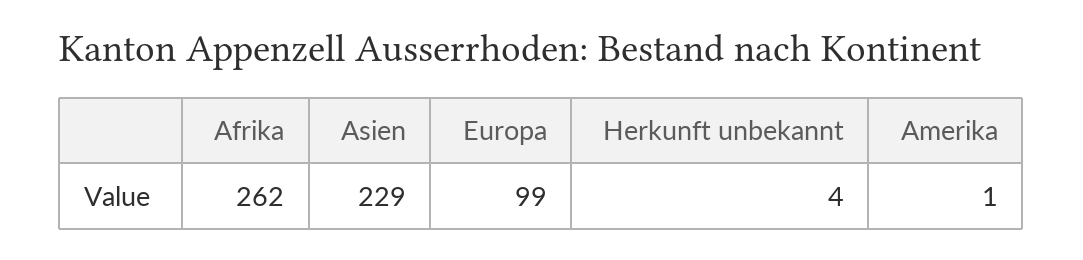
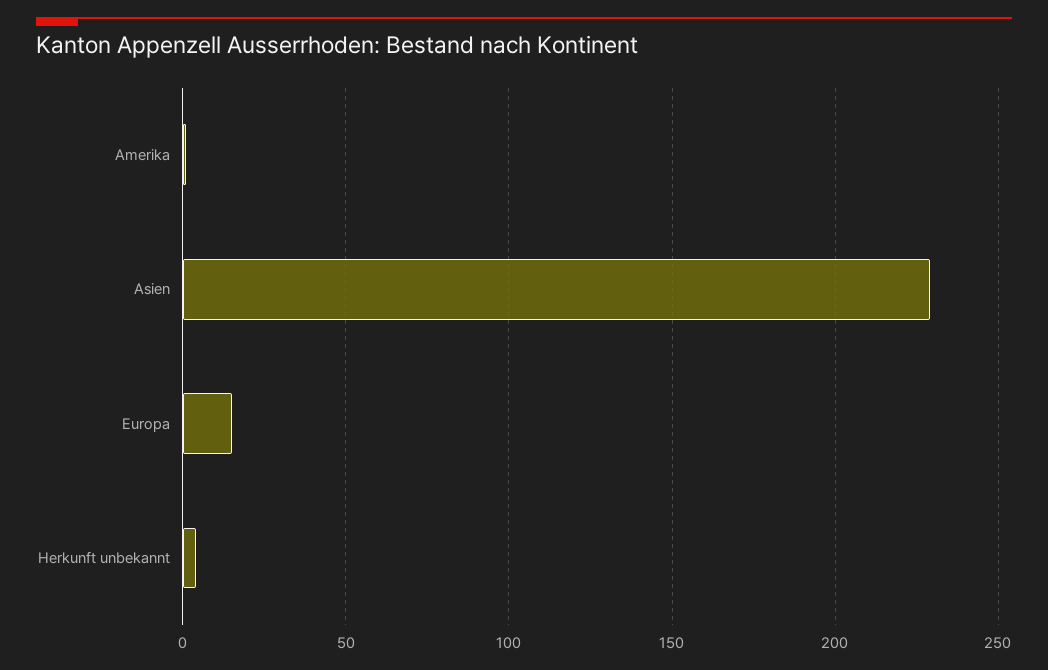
Afrika: 262 -> none
Europa: 99 -> 15

